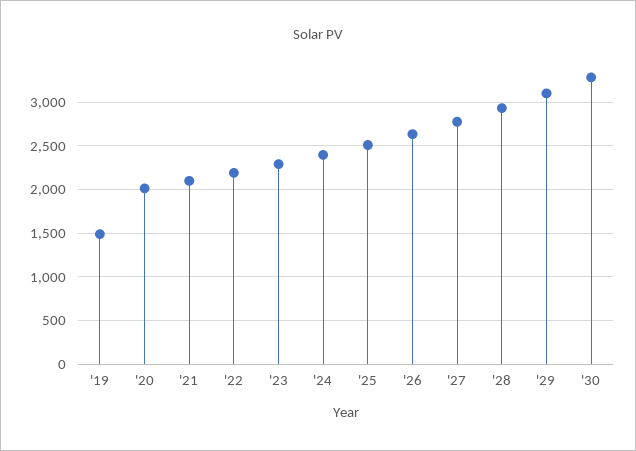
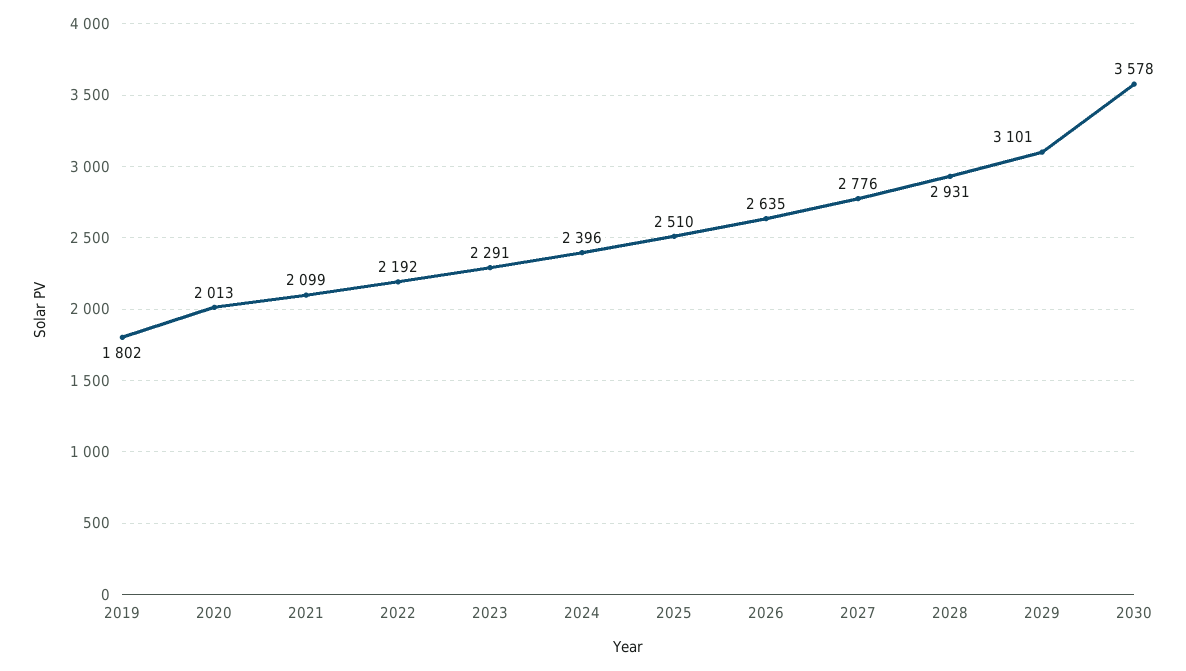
'19: 1500 -> 1802
'30: 3300 -> 3578

